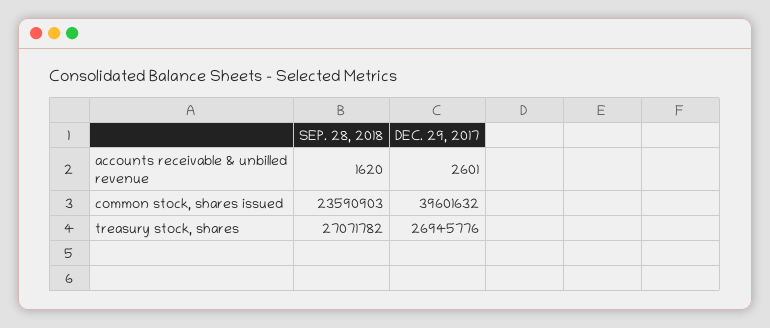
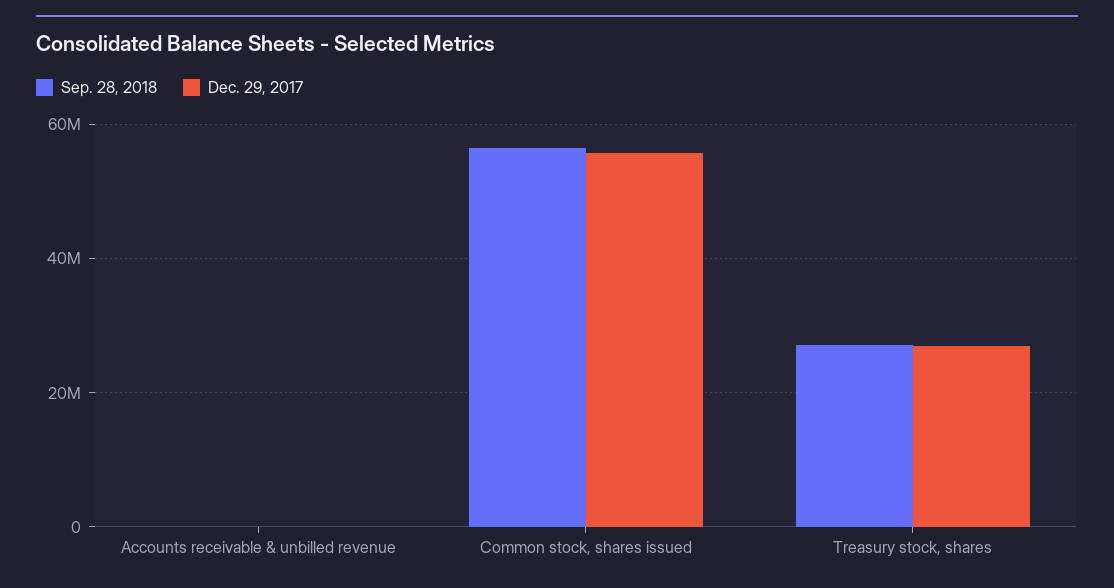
SEP. 28, 2018, common stock, shares issued: 23590903 -> 56000000
DEC. 29, 2017, common stock, shares issued: 39601632 -> 56000000

